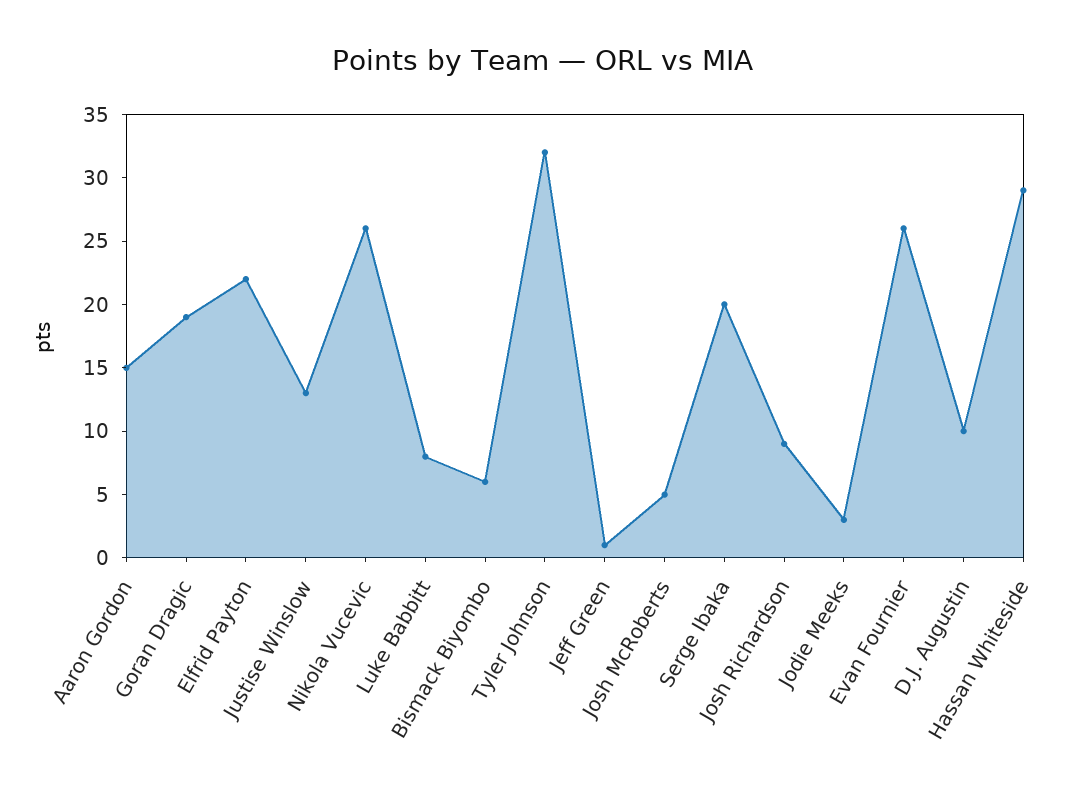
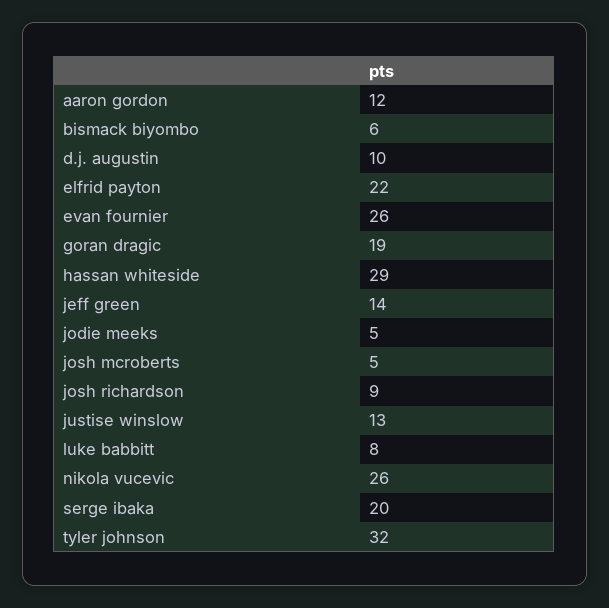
Aaron Gordon: 15 -> 12
Jeff Green: 1 -> 14
Jodie Meeks: 3 -> 5

